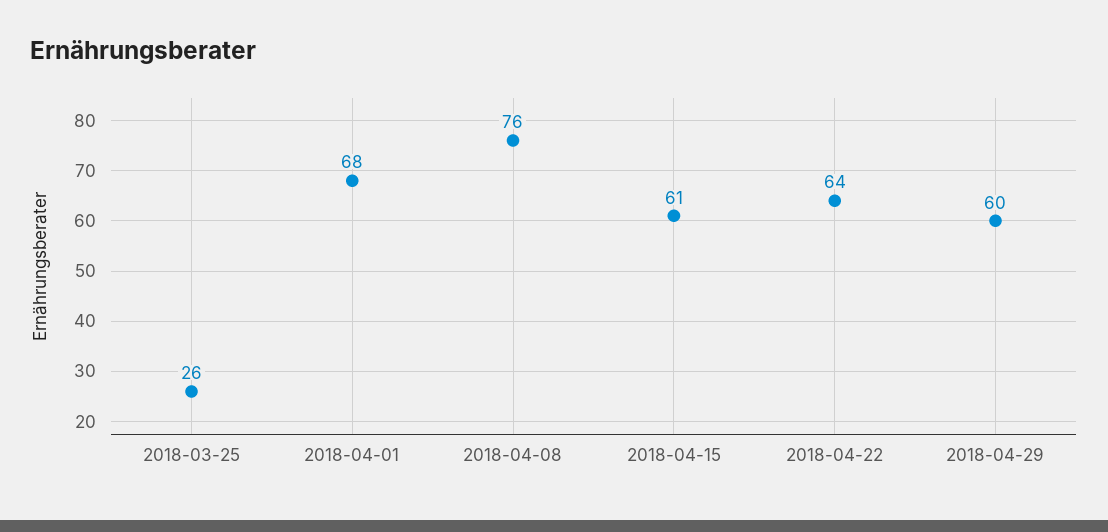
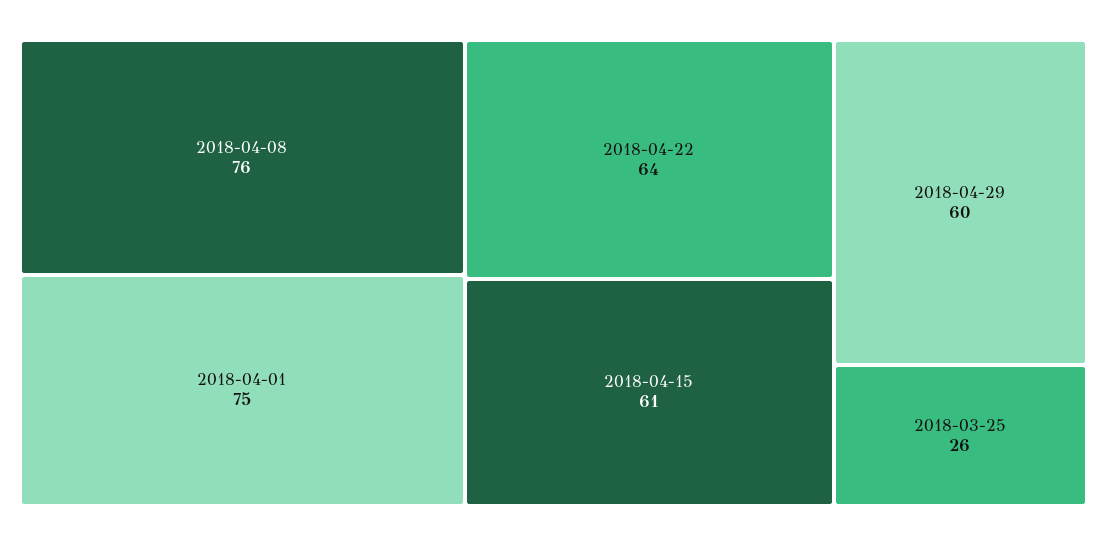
2018-04-01: 68 -> 75

